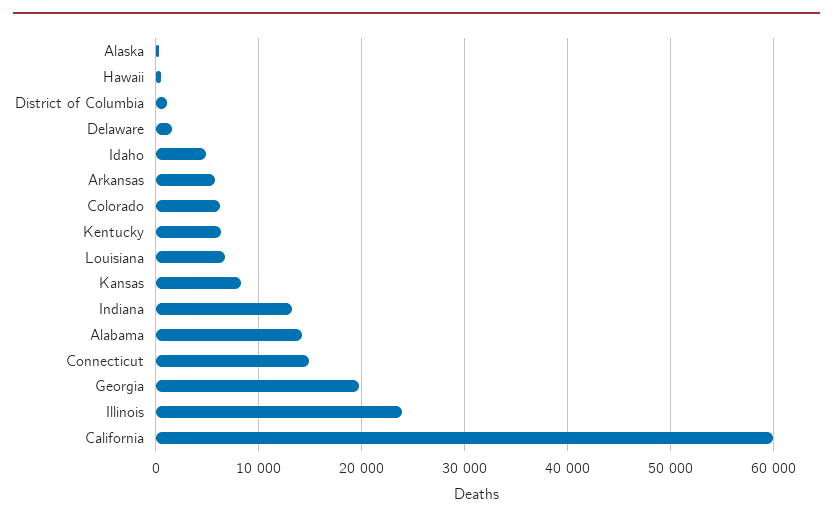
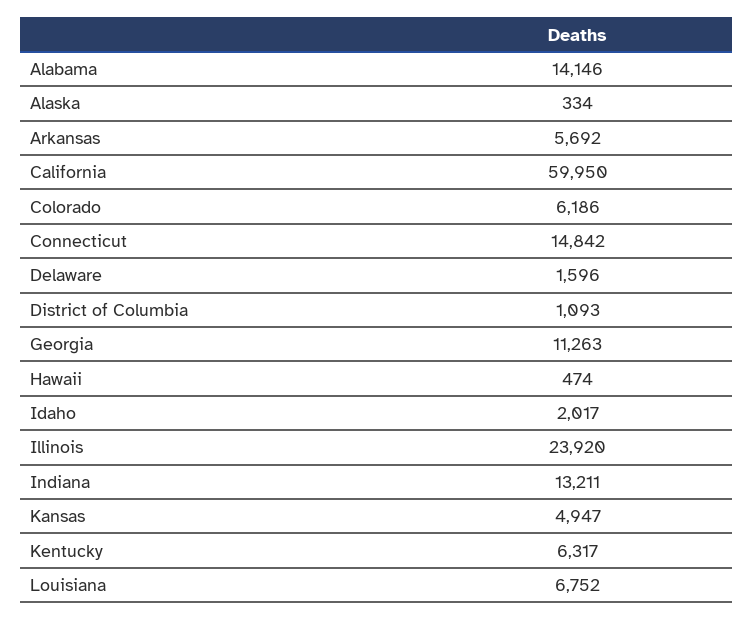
Idaho: 5000 -> 2017
Kansas: 8000 -> 4947
Georgia: 20000 -> 11263

